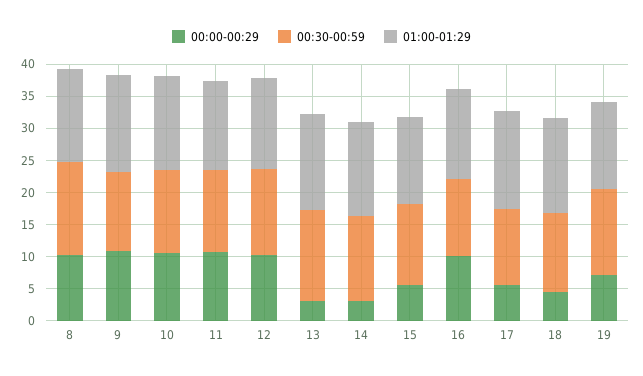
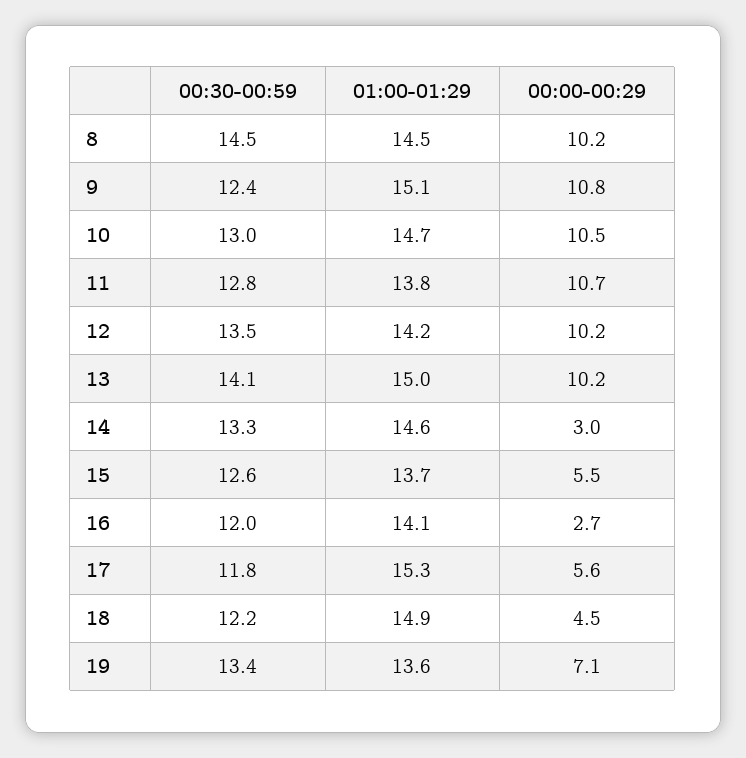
00:00-00:29, 13: 2.5 -> 10.2
00:00-00:29, 16: 10 -> 2.7

